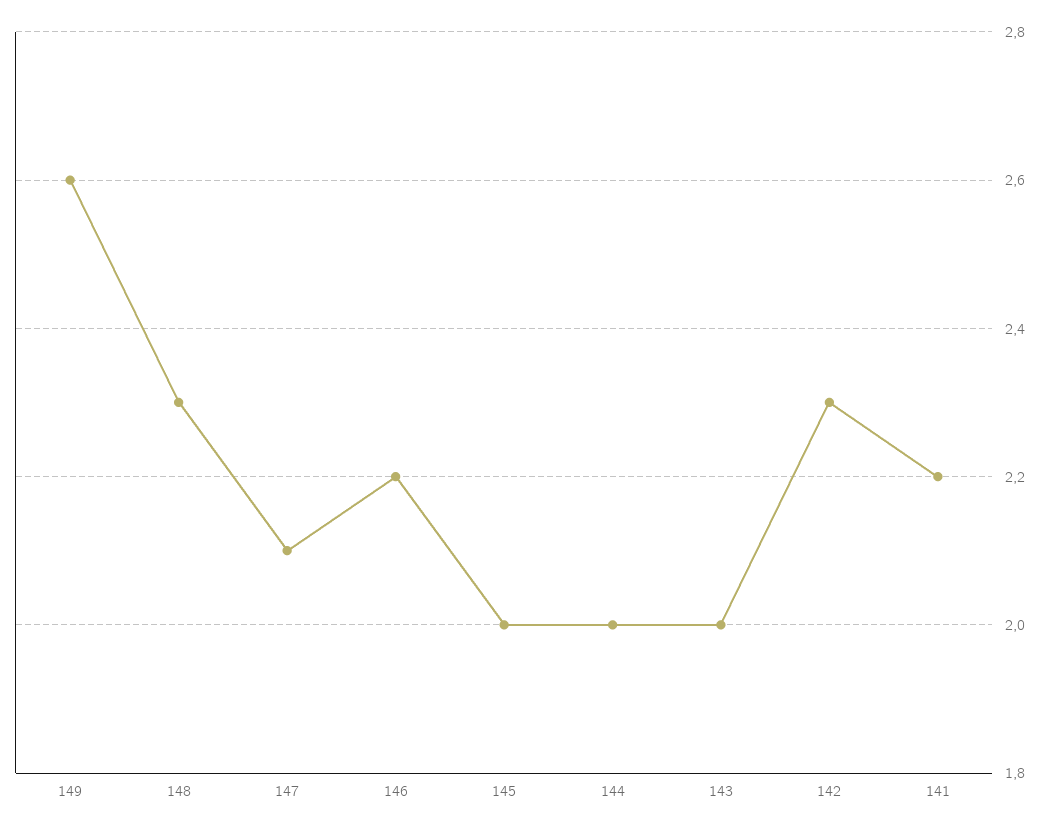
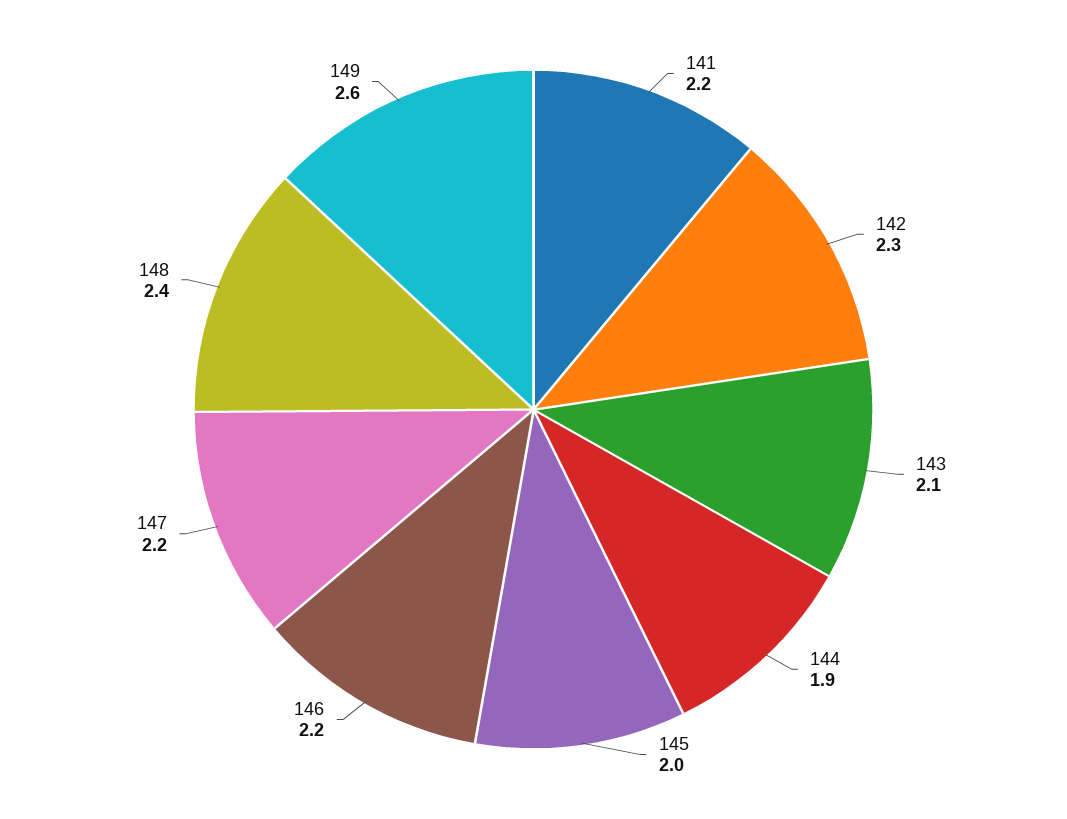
148: 2.3 -> 2.4
147: 2.1 -> 2.2
144: 2 -> 1.9
143: 2 -> 2.1

